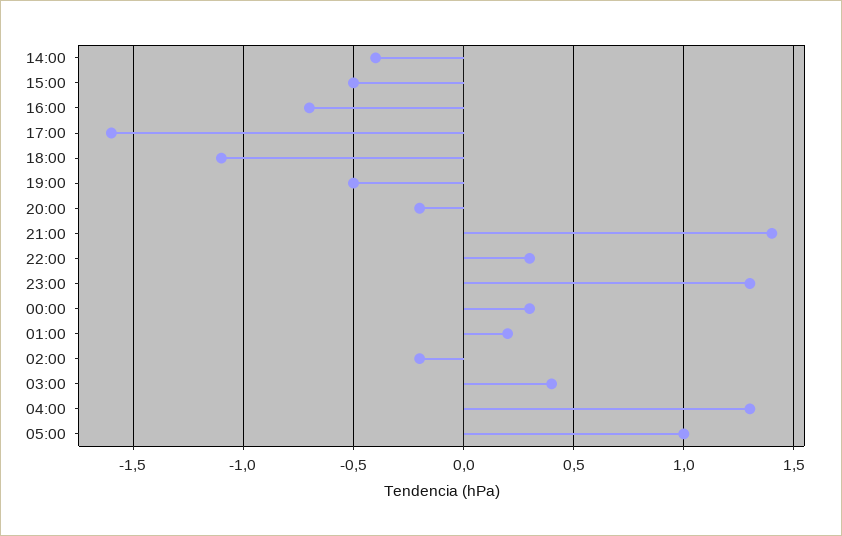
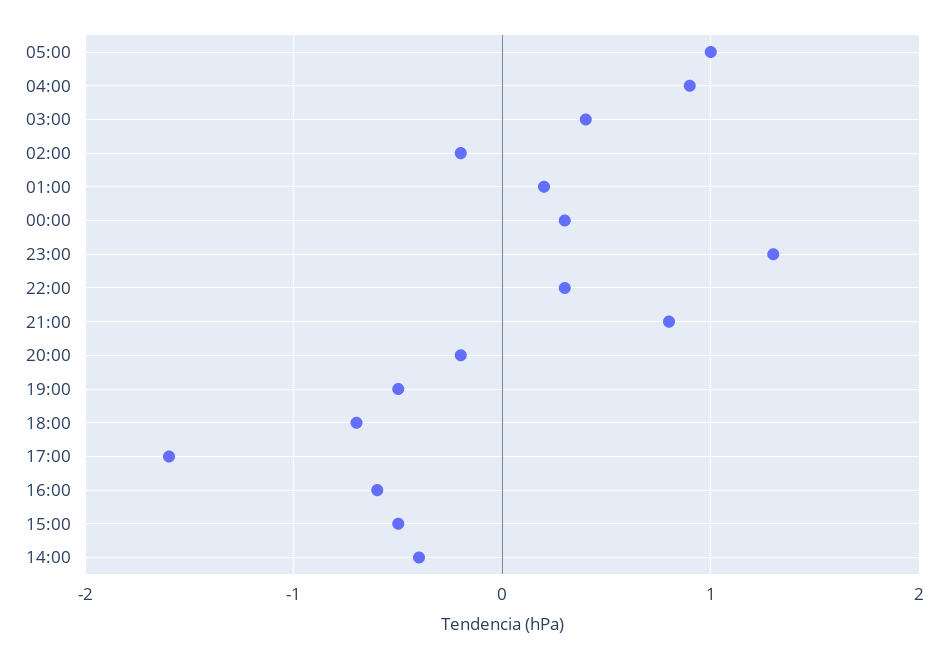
16:00: -0.7 -> -0.6
18:00: -1.1 -> -0.7
21:00: 1.4 -> 0.8
04:00: 1.3 -> 0.9

